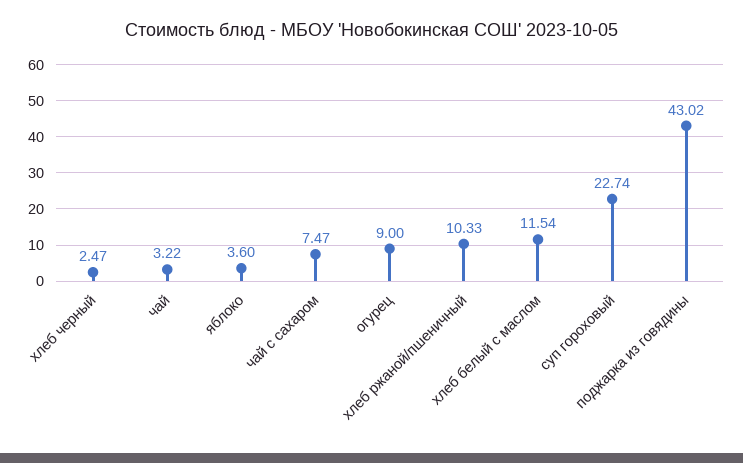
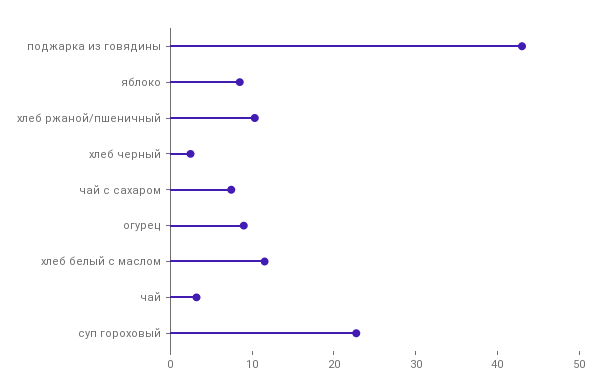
яблоко: 3.6 -> 8

